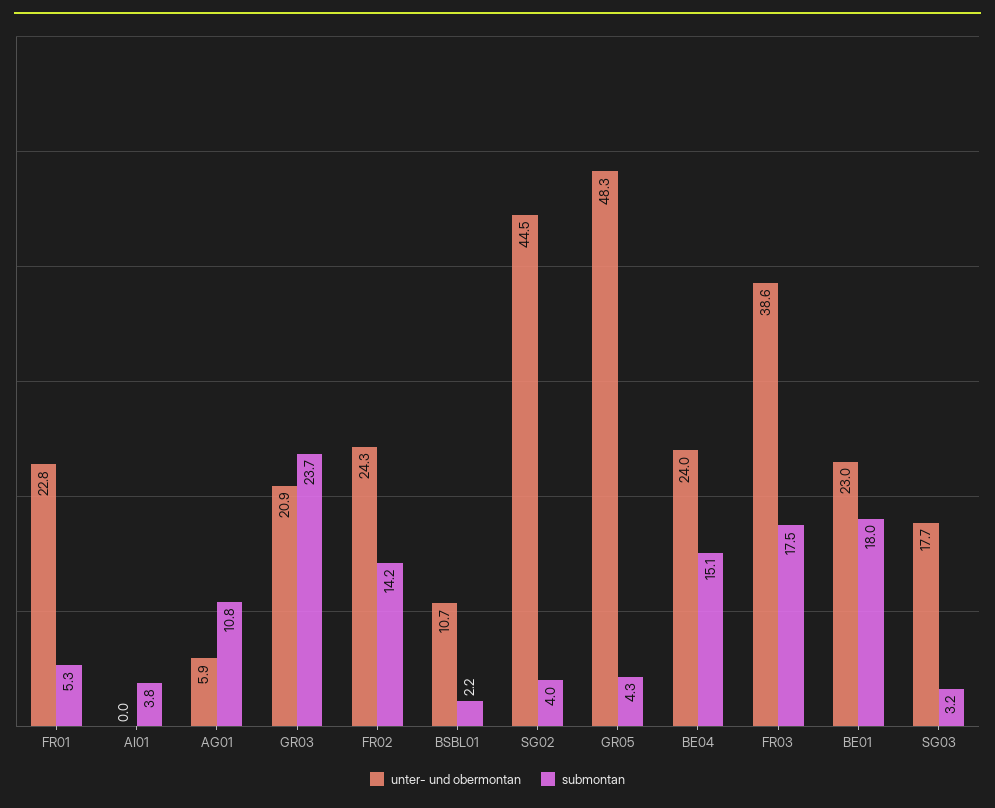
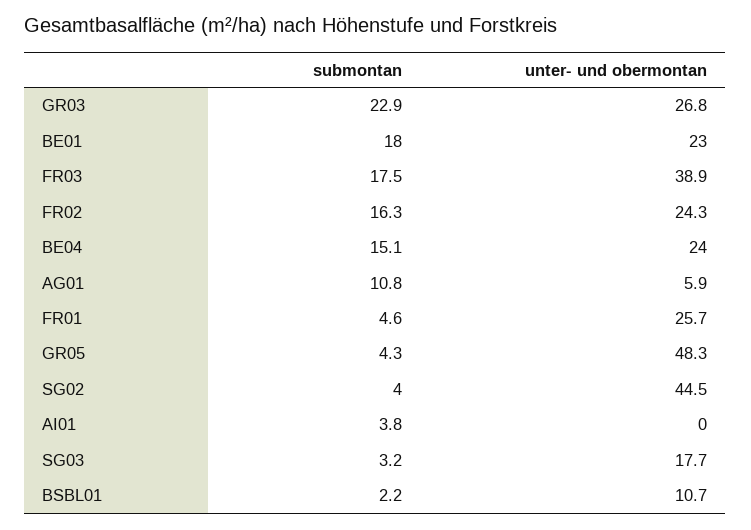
unter- und obermontan, FR01: 22.8 -> 25.7
submontan, FR01: 5.3 -> 4.6
unter- und obermontan, GR03: 20.9 -> 26.8
submontan, GR03: 23.7 -> 22.9
submontan, FR02: 14.2 -> 16.3
unter- und obermontan, FR03: 38.6 -> 38.9

